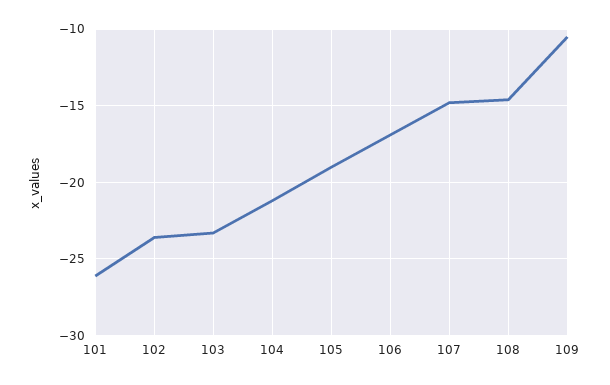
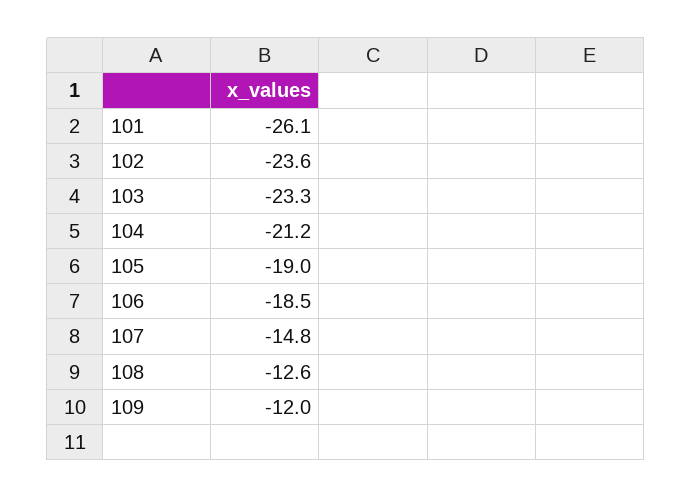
106: -17 -> -18.5
108: -14.5 -> -12.6
109: -10.5 -> -12

